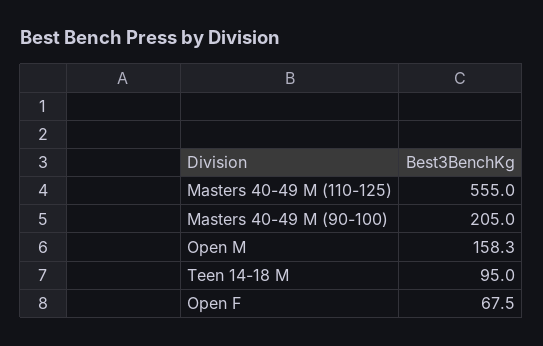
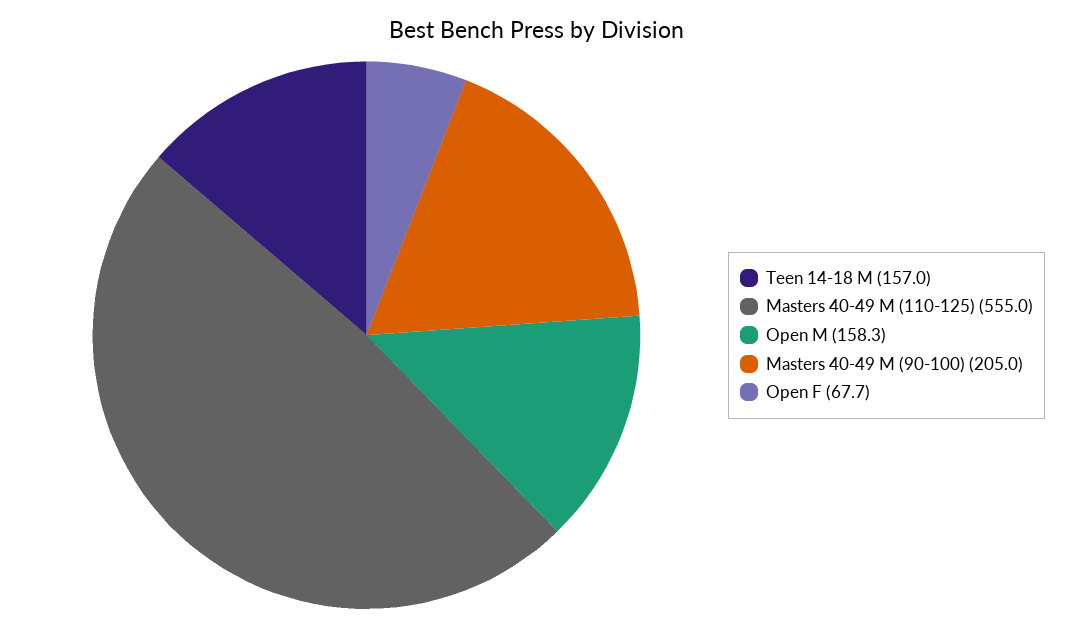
Teen 14-18 M: 95 -> 157
Open F: 67.5 -> 67.7

